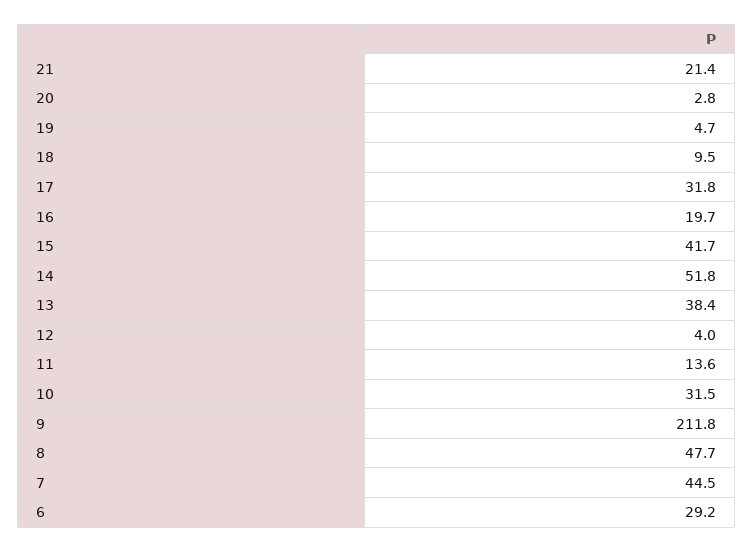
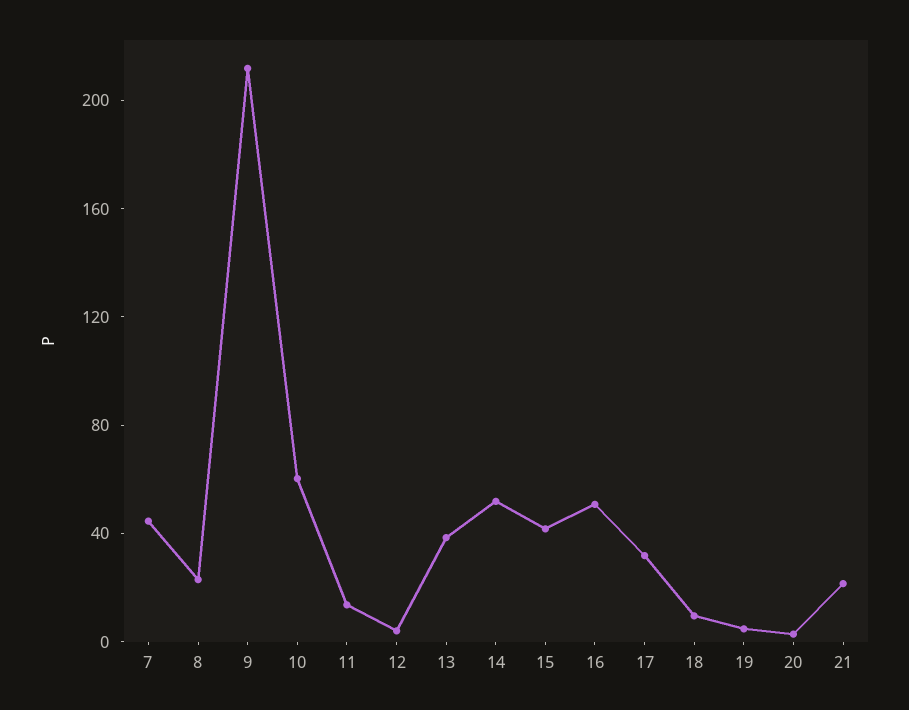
16: 19.7 -> 50
10: 31.5 -> 60
8: 47.7 -> 20
6: 29.2 -> none

